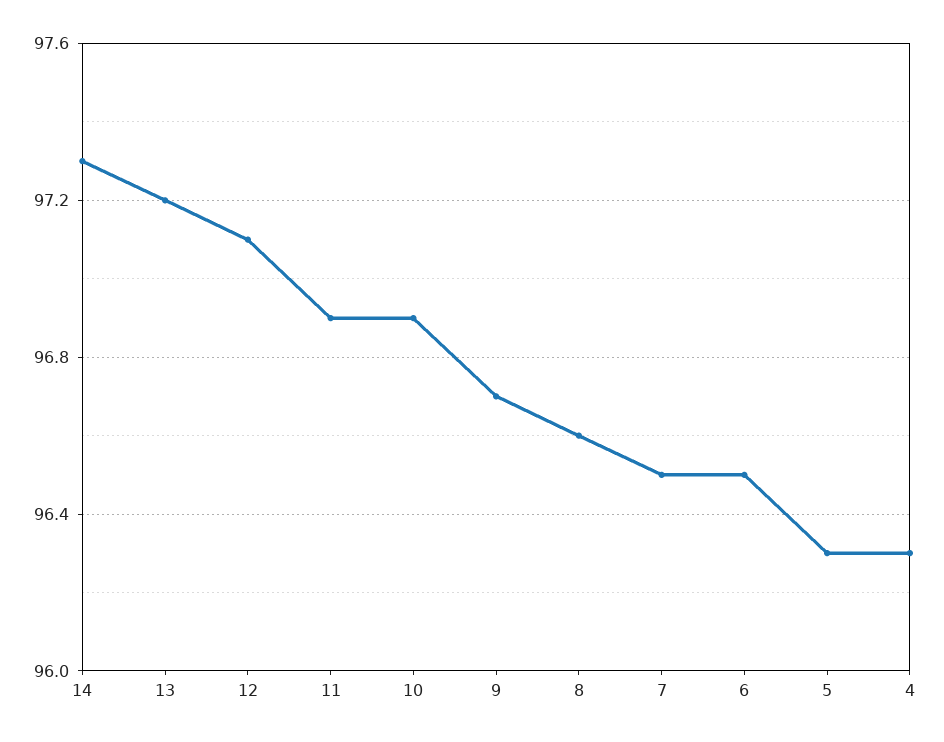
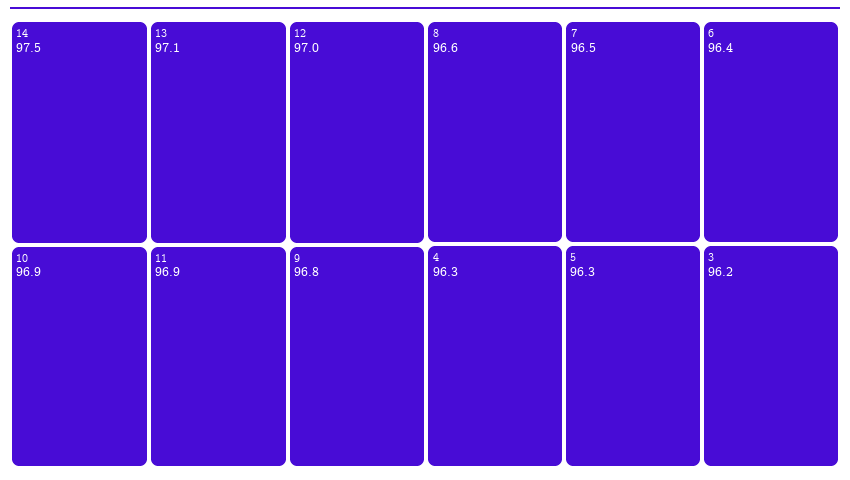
14: 97.3 -> 97.5
13: 97.2 -> 97.1
12: 97.1 -> 97
9: 96.7 -> 96.8
6: 96.5 -> 96.4
3: none -> 96.2

